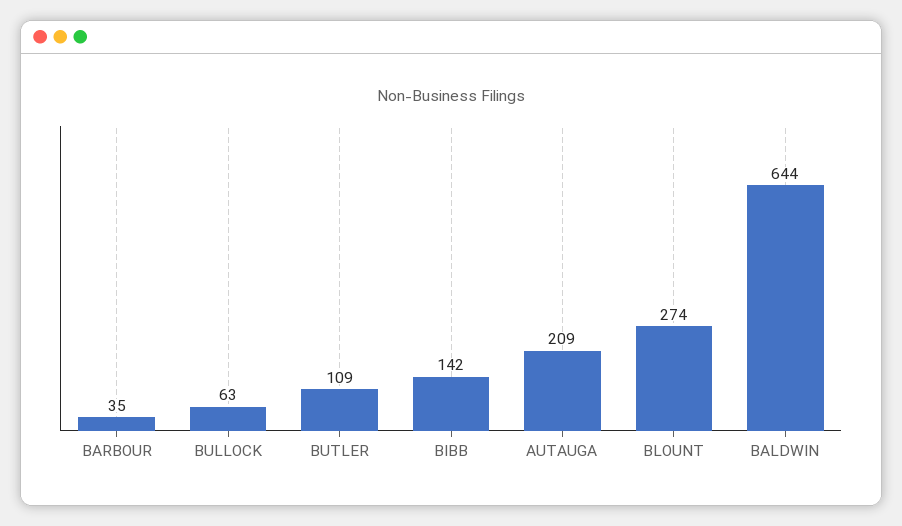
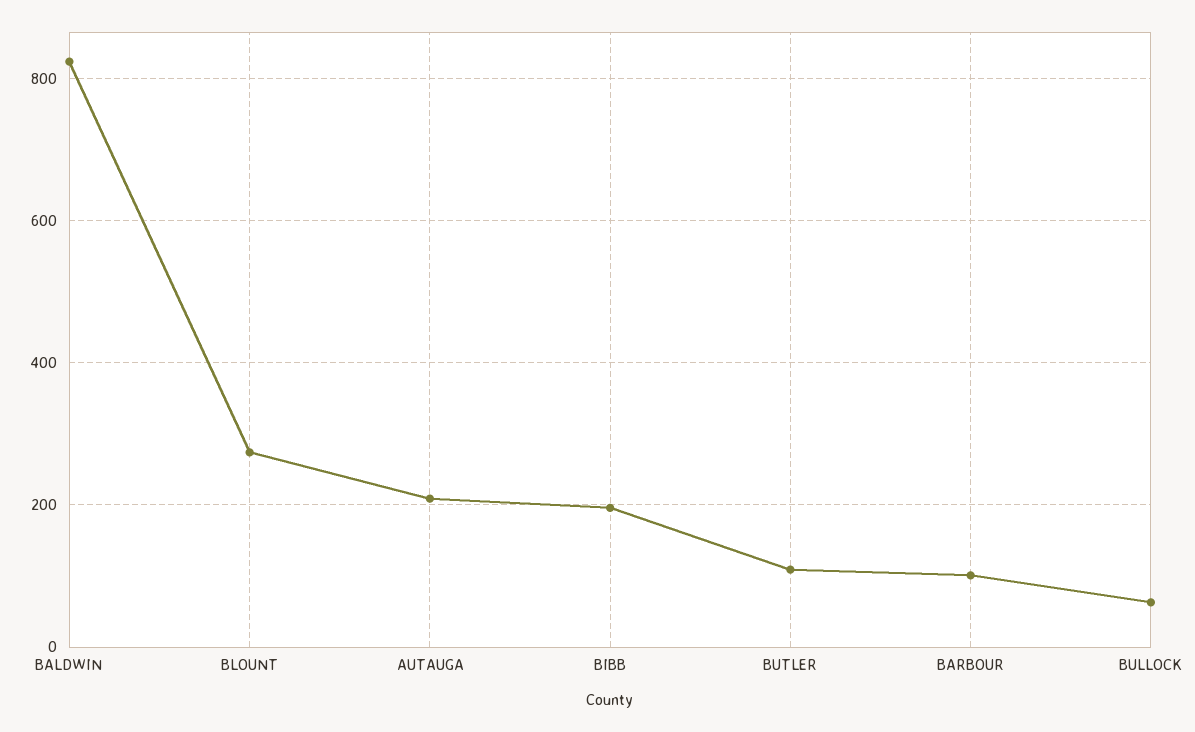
BARBOUR: 35 -> 100
BIBB: 142 -> 200
BALDWIN: 644 -> 820

